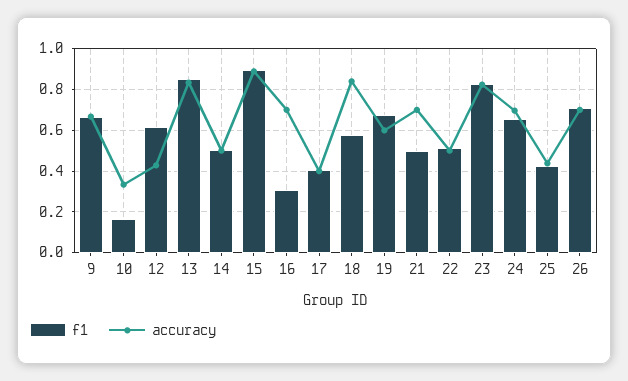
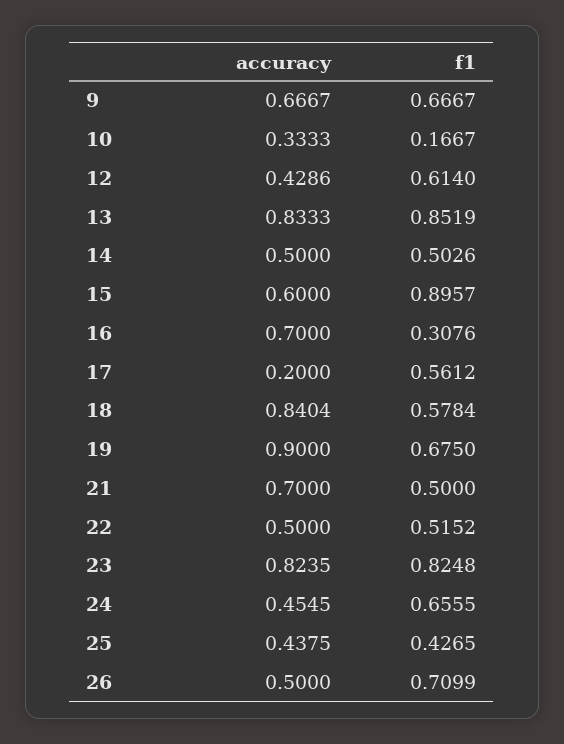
accuracy, 15: 0.9 -> 0.6
f1, 17: 0.4 -> 0.5612
accuracy, 17: 0.4 -> 0.2
accuracy, 19: 0.6 -> 0.9
accuracy, 24: 0.7 -> 0.4545
accuracy, 26: 0.7 -> 0.5

